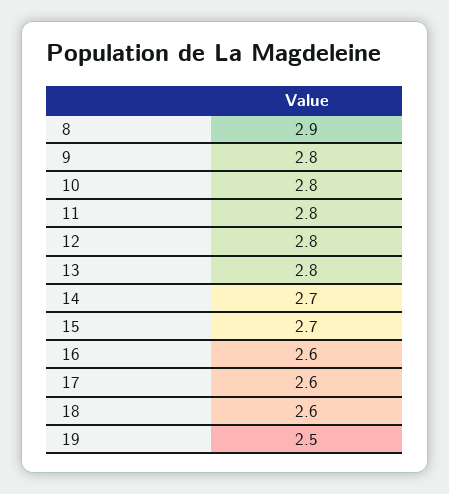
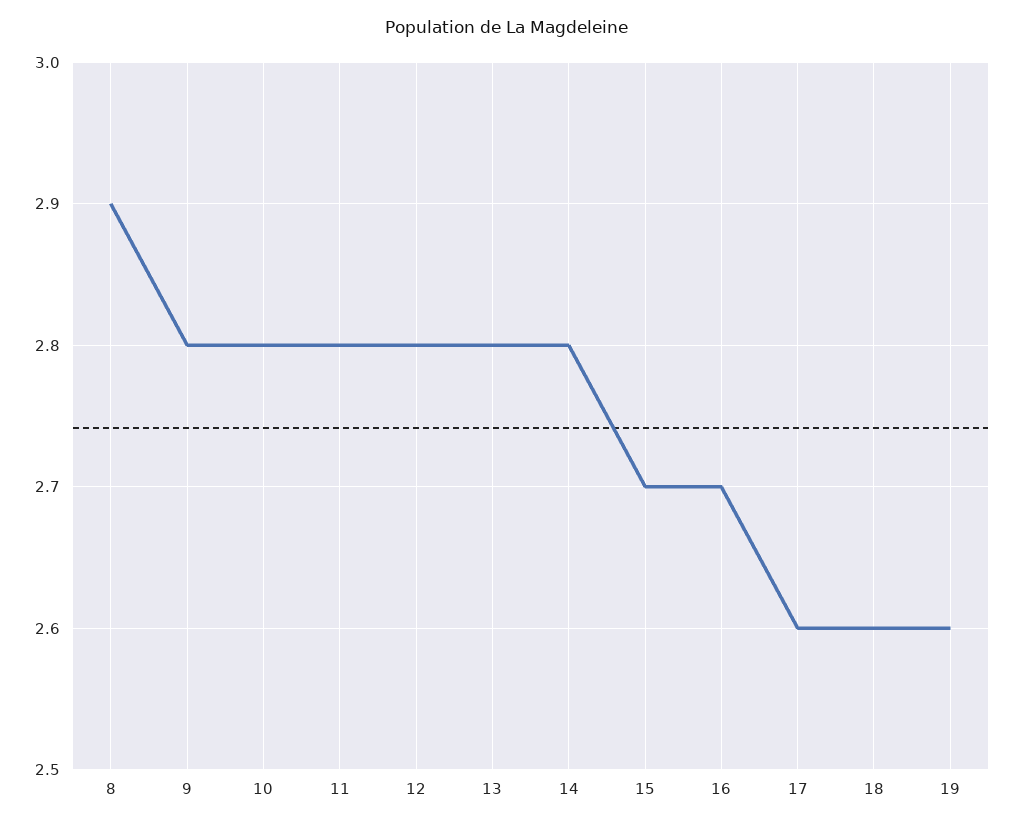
14: 2.7 -> 2.8
16: 2.6 -> 2.7
19: 2.5 -> 2.6

